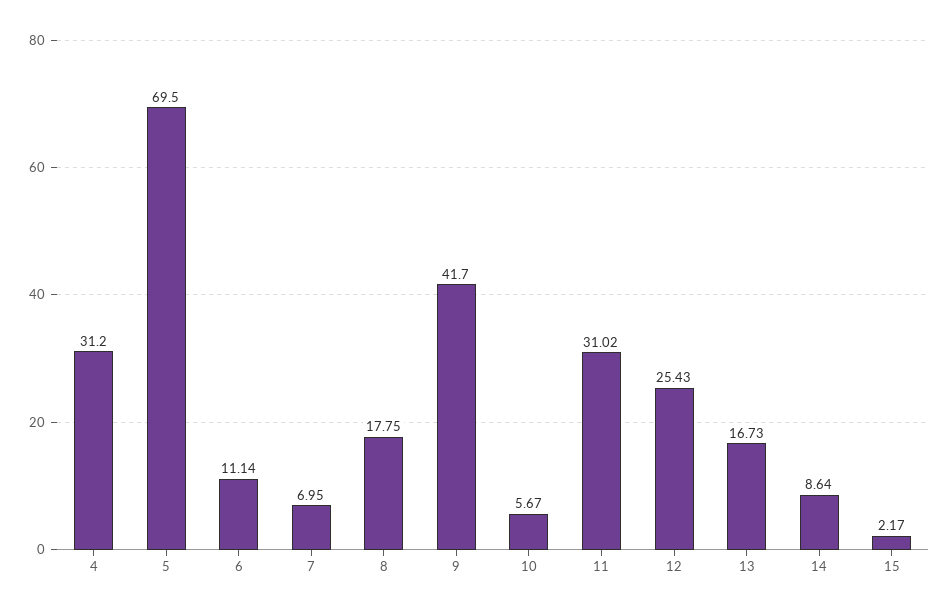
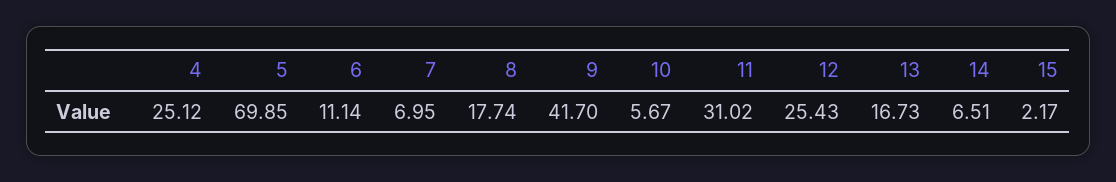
4: 31.2 -> 25.12
5: 69.5 -> 69.85
8: 17.75 -> 17.74
14: 8.64 -> 6.51

